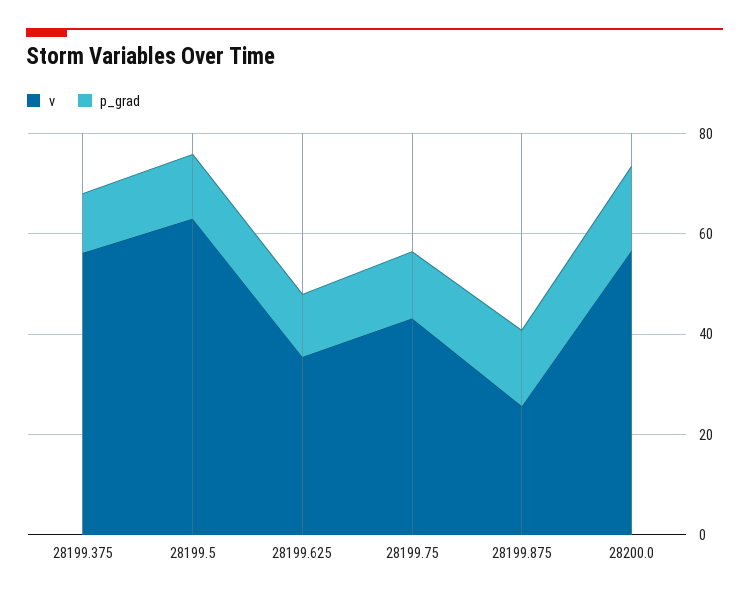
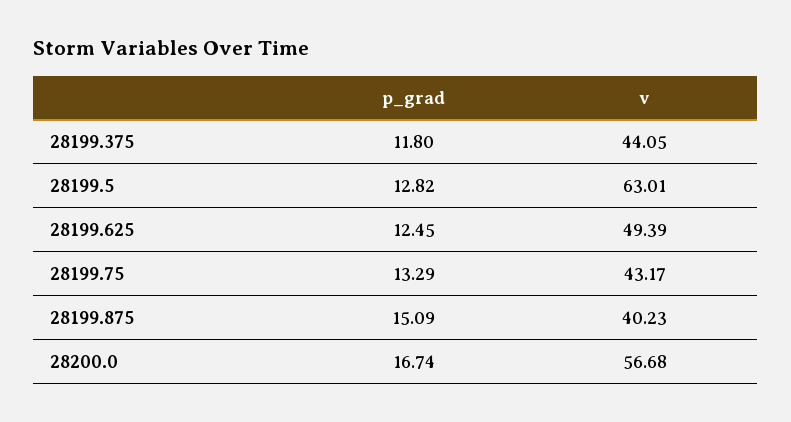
v, 28199.375: 55 -> 44.05
v, 28199.625: 35 -> 49.39
v, 28199.875: 25 -> 40.23

